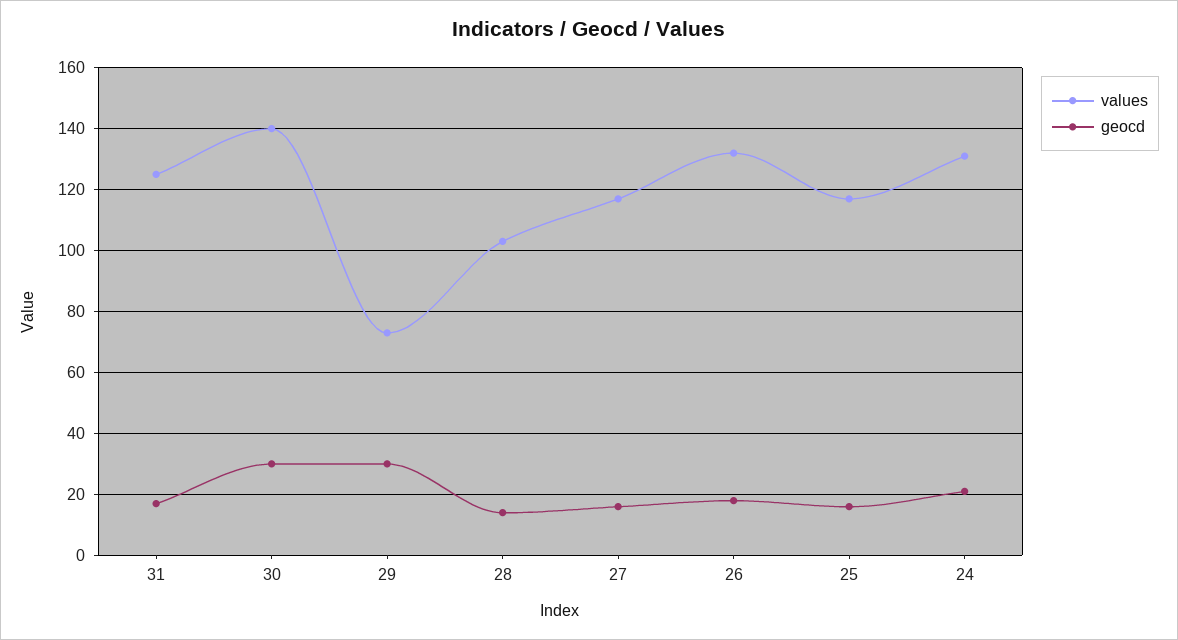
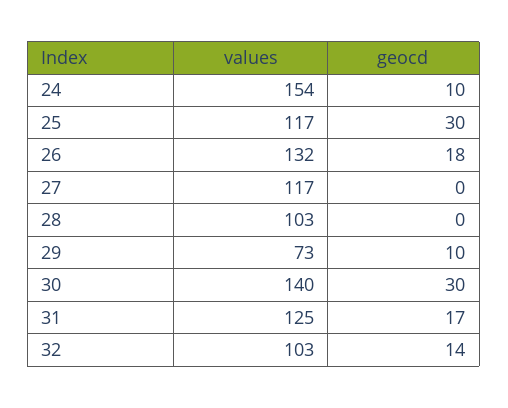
geocd, 29: 30 -> 10
geocd, 28: 15 -> 0
geocd, 27: 15 -> 0
geocd, 25: 15 -> 30
values, 24: 130 -> 154
geocd, 24: 20 -> 10
values, 32: none -> 103
geocd, 32: none -> 14

